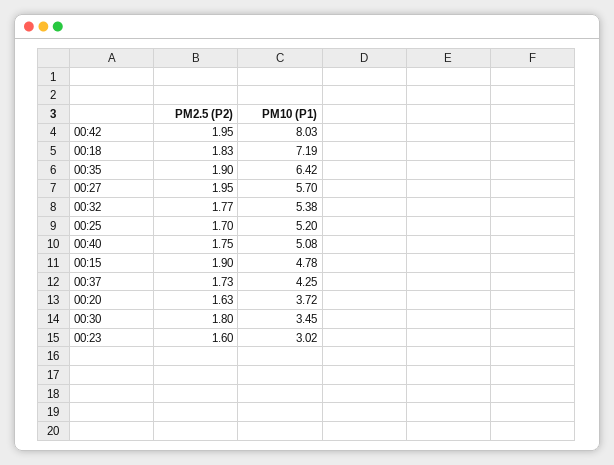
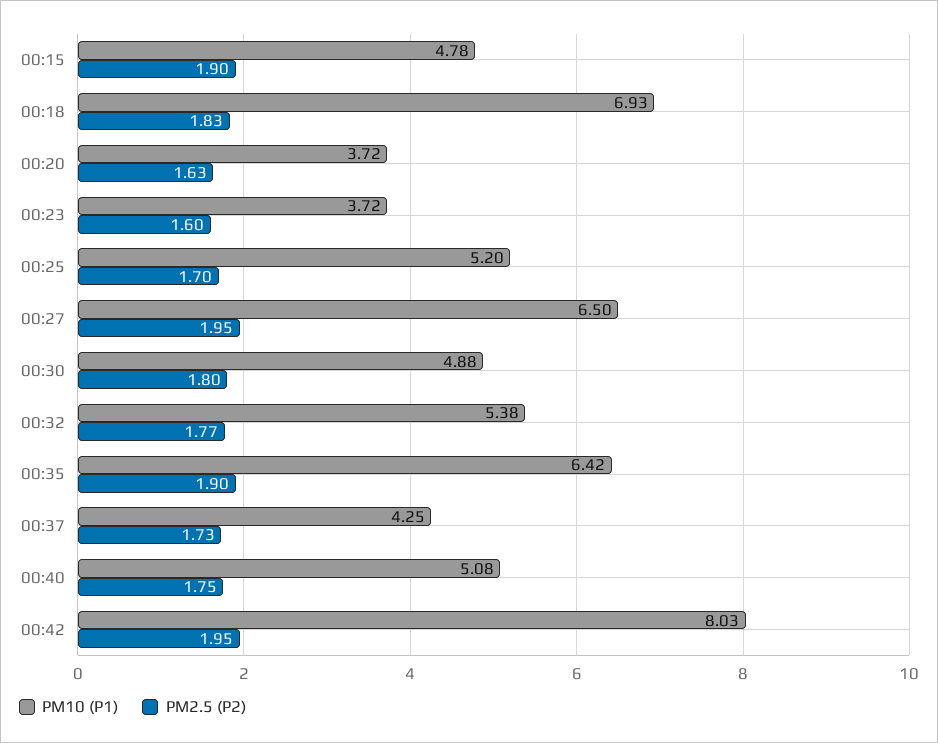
PM10 (P1), 00:18: 7.19 -> 6.93
PM10 (P1), 00:27: 5.7 -> 6.5
PM10 (P1), 00:30: 3.45 -> 4.88
PM10 (P1), 00:23: 3.02 -> 3.72

